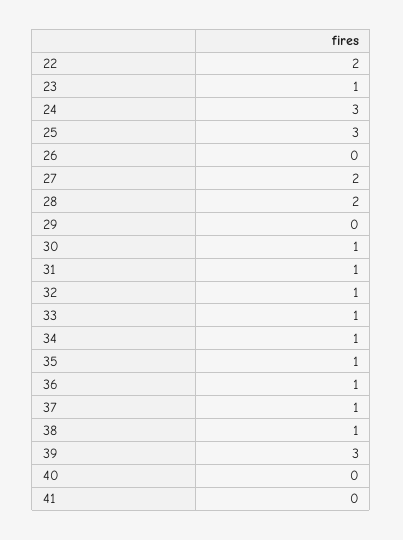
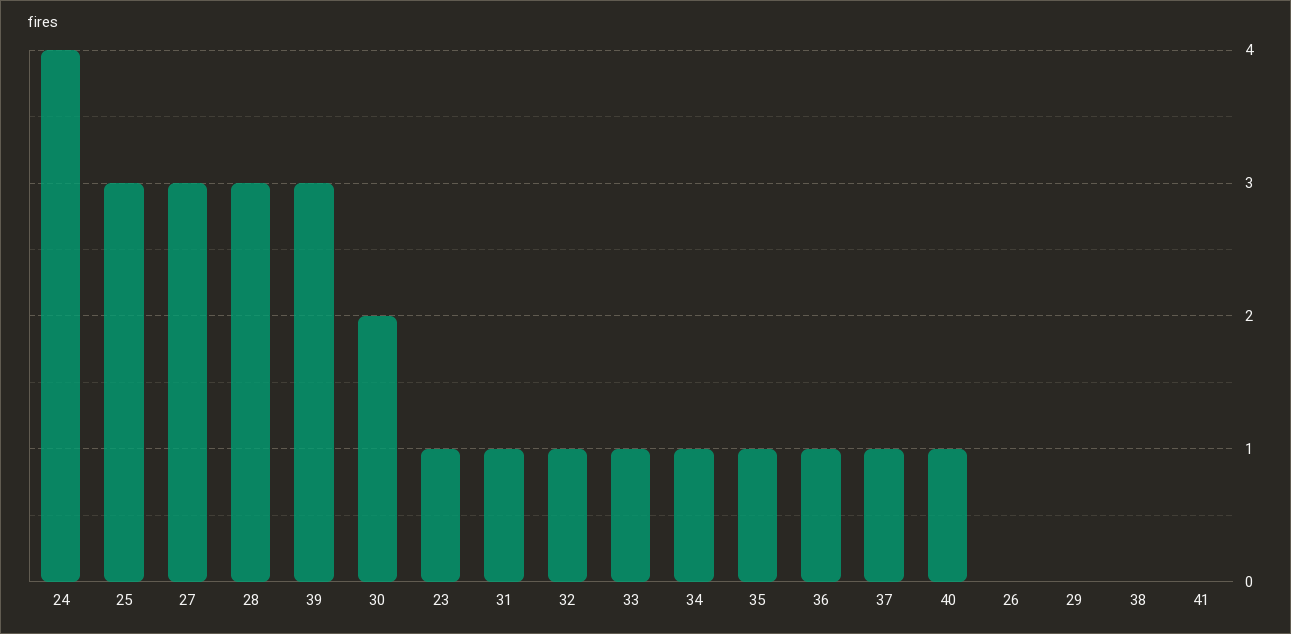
22: 2 -> none
24: 3 -> 4
27: 2 -> 3
28: 2 -> 3
30: 1 -> 2
38: 1 -> 0
40: 0 -> 1

